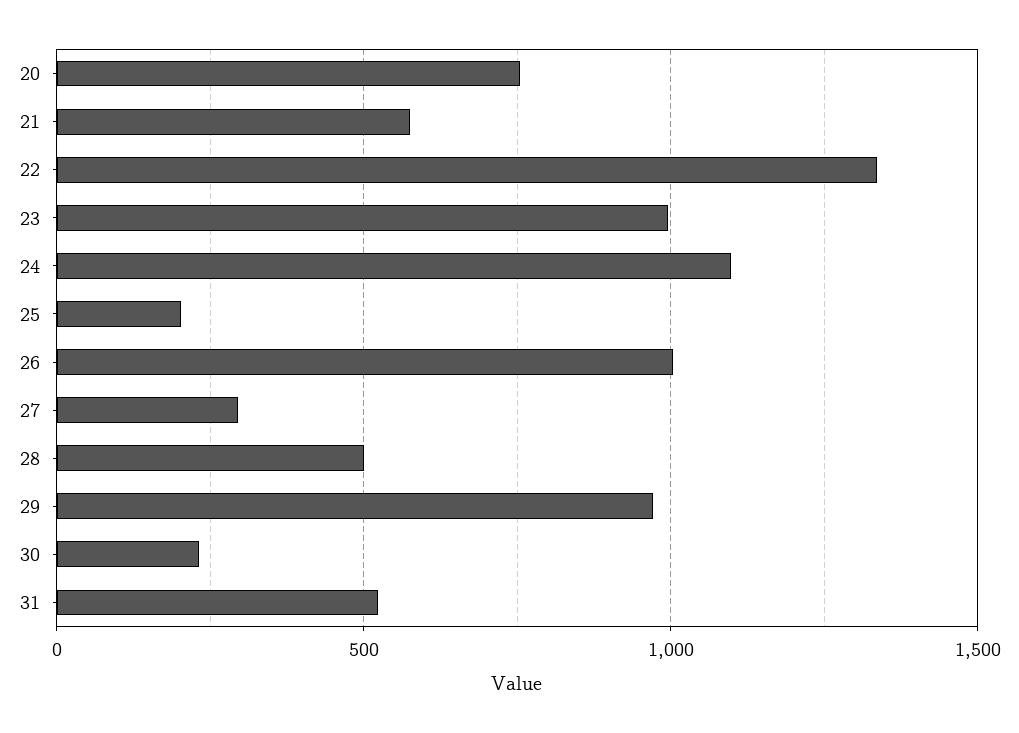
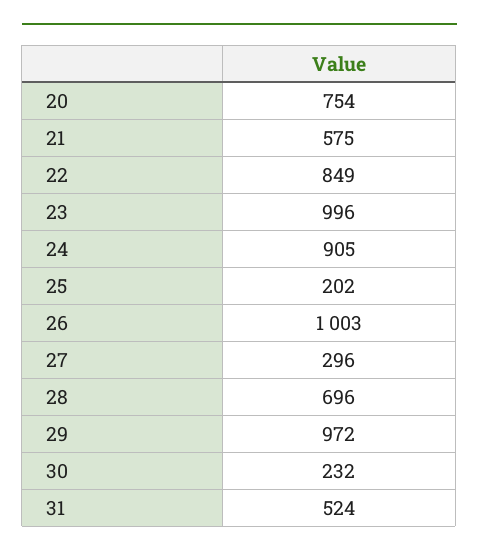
22: 1350 -> 849
24: 1100 -> 905
28: 500 -> 696

